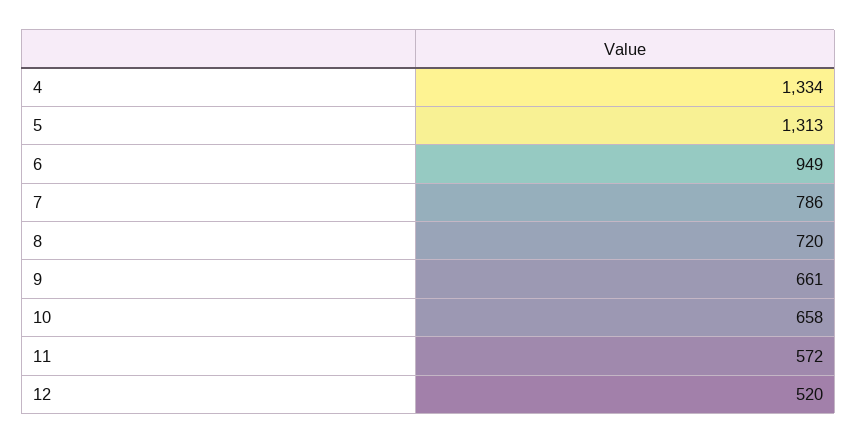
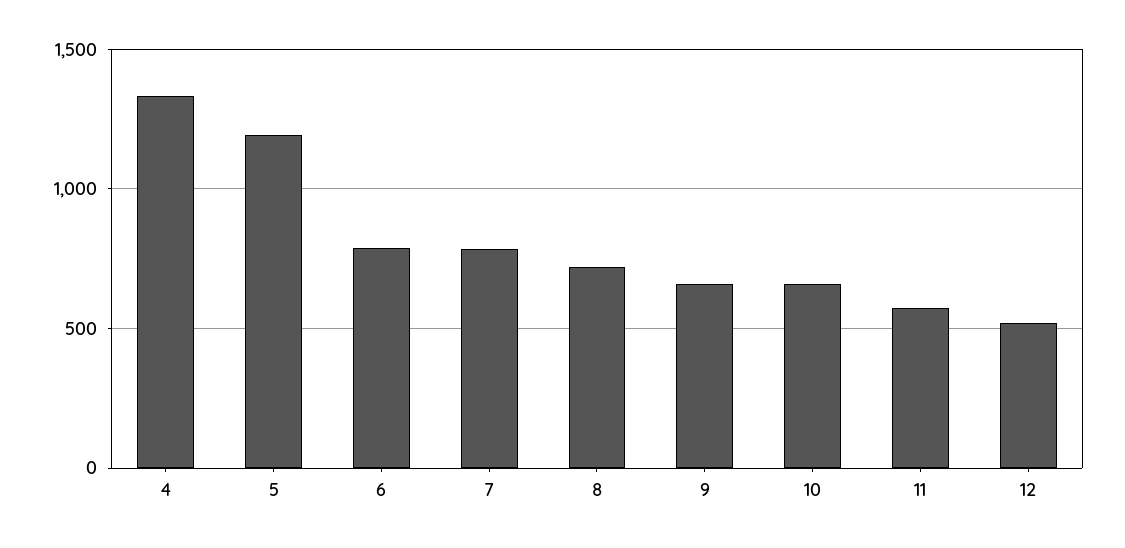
5: 1313 -> 1200
6: 949 -> 800

